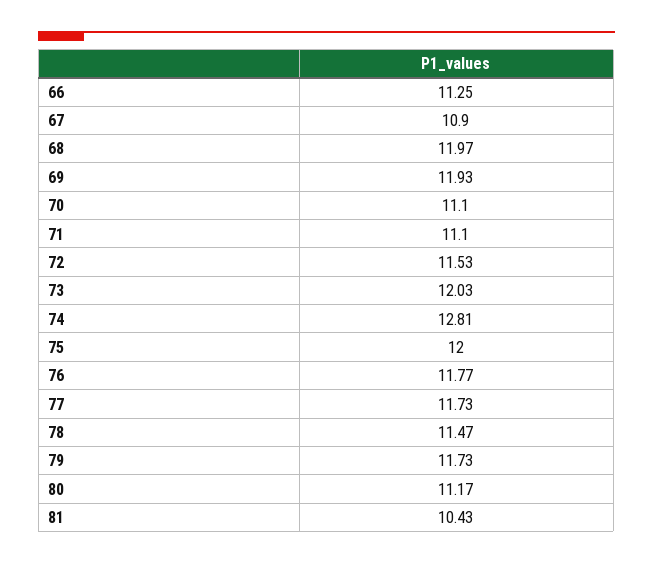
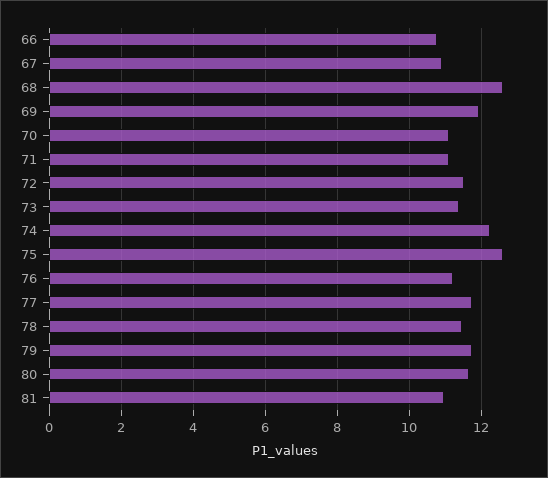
66: 11.25 -> 10.8
68: 11.97 -> 12.6
73: 12.03 -> 11.4
74: 12.81 -> 12.2
75: 12 -> 12.6
76: 11.77 -> 11.2
80: 11.17 -> 11.6
81: 10.43 -> 11

